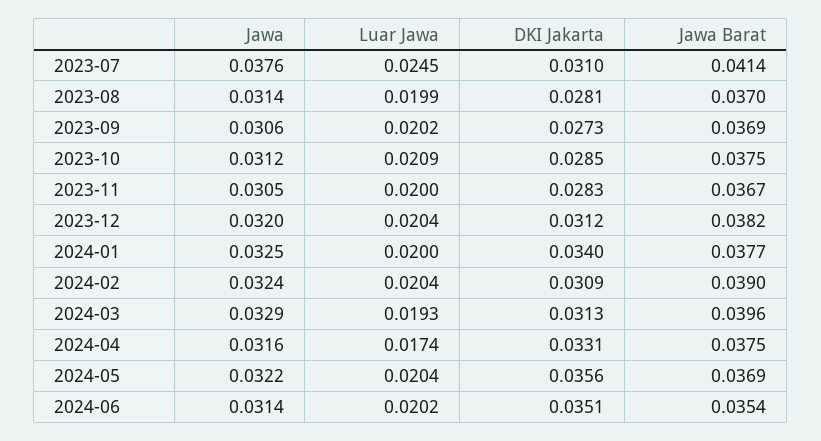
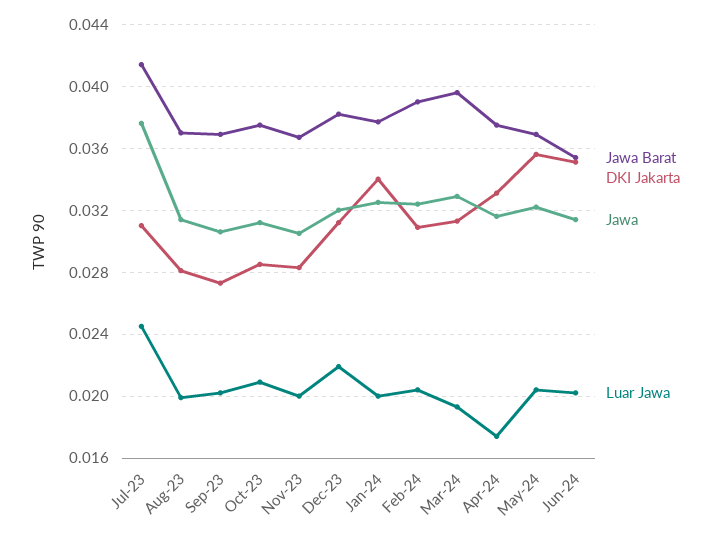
Luar Jawa, 2023-12: 0.0204 -> 0.022

